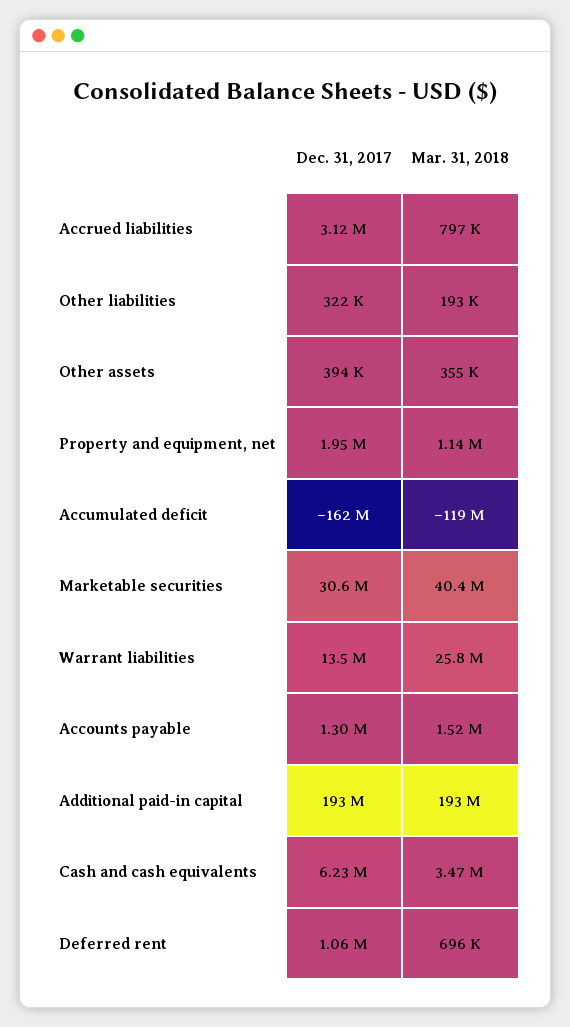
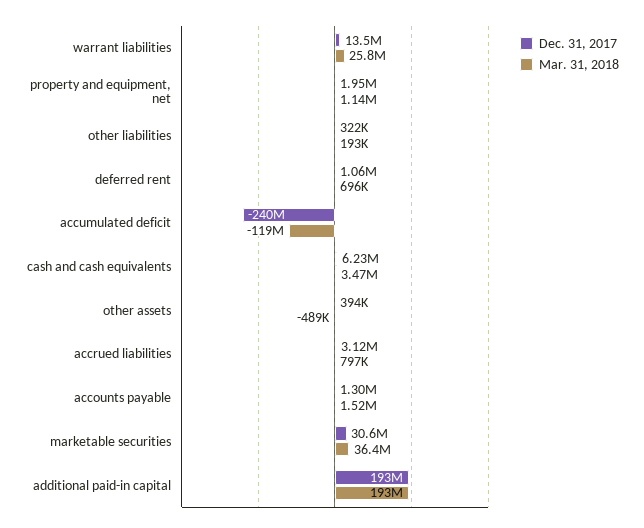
Mar. 31, 2018, Other assets: 355000 -> -489000
Dec. 31, 2017, Accumulated deficit: -162000000 -> -240000000
Mar. 31, 2018, Marketable securities: 40400000 -> 36400000

